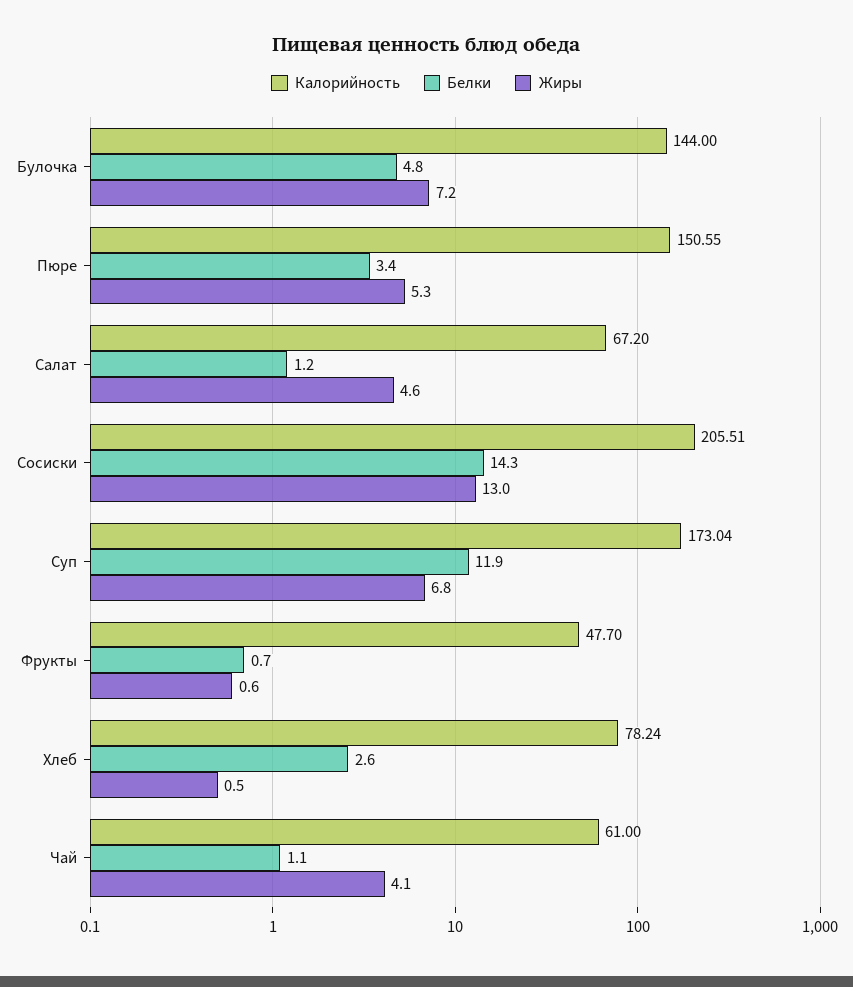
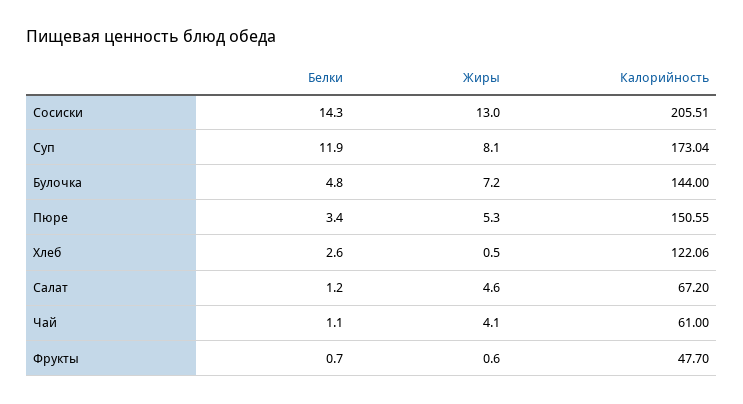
Жиры, Суп: 6.8 -> 8.1
Калорийность, Хлеб: 78.24 -> 122.06

